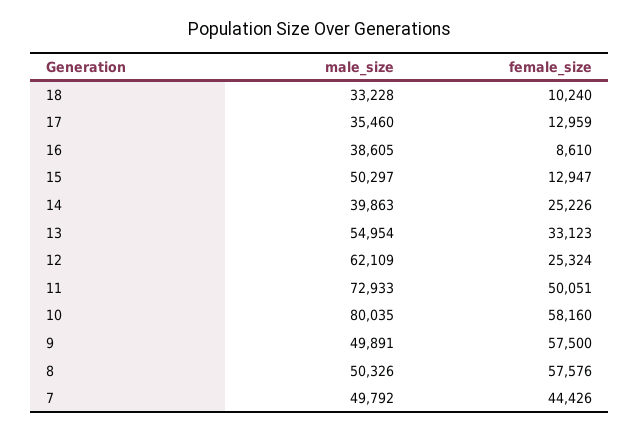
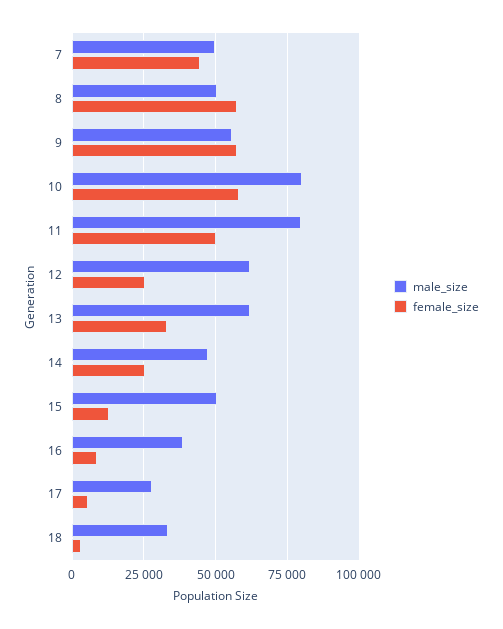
female_size, 18: 10240 -> 2500
male_size, 17: 35460 -> 27500
female_size, 17: 12959 -> 5000
male_size, 14: 39863 -> 47500
male_size, 13: 54954 -> 62500
male_size, 11: 72933 -> 80000
male_size, 9: 49891 -> 55000

